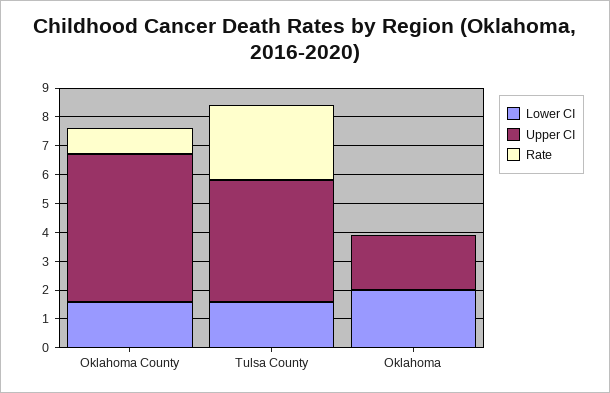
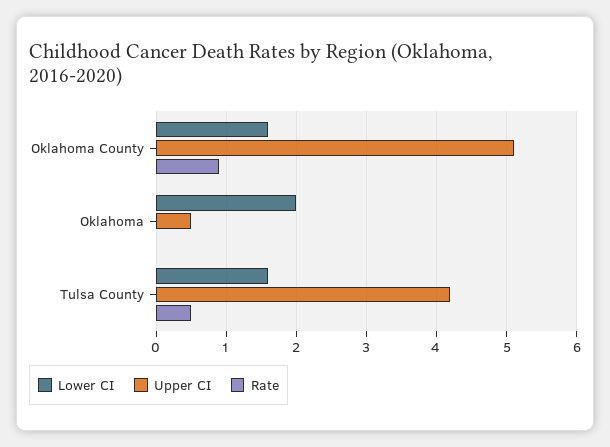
Rate, Tulsa County: 2.5 -> 0.5
Upper CI, Oklahoma: 2 -> 0.5

